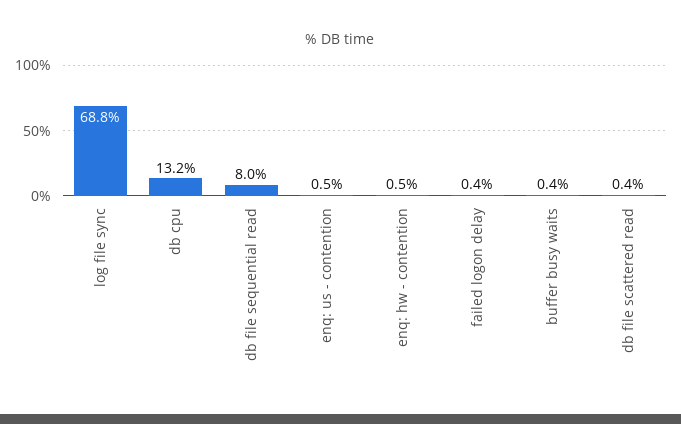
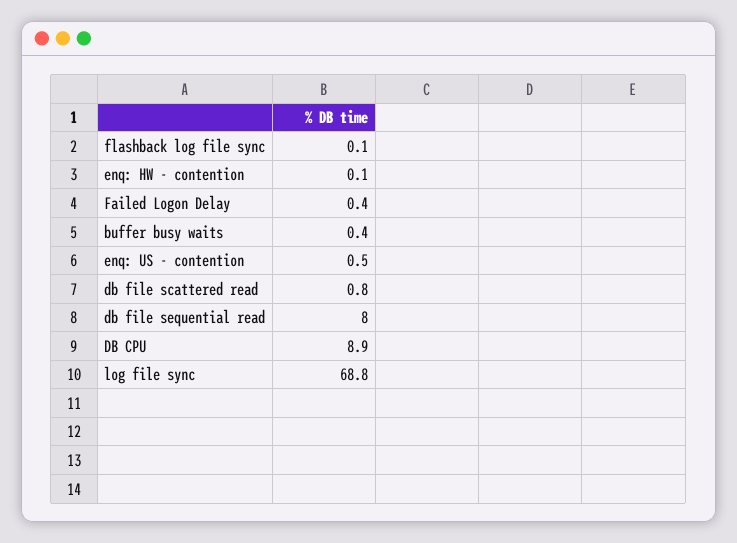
db cpu: 13.2 -> 8.9
enq: hw - contention: 0.5 -> 0.1
db file scattered read: 0.4 -> 0.8
flashback log file sync: none -> 0.1

